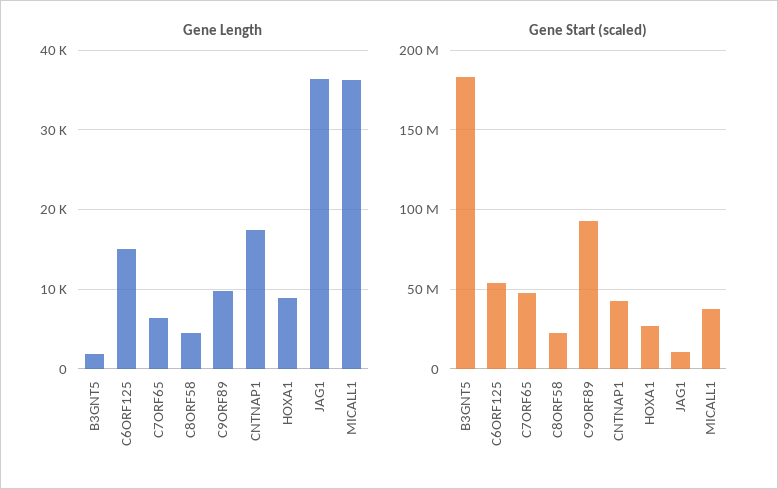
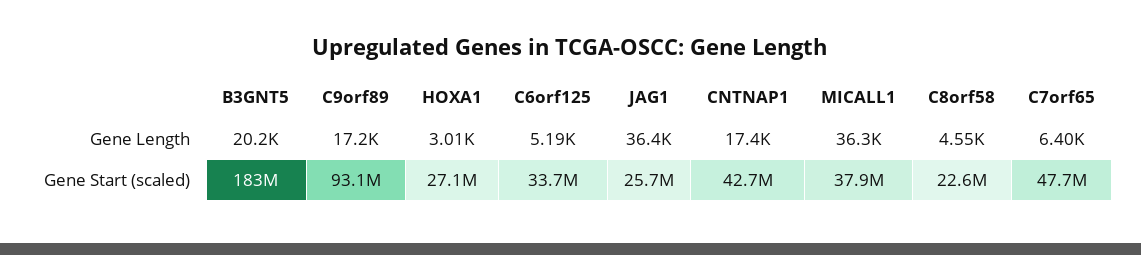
Gene Length, B3GNT5: 2000 -> 20200
Gene Length, C6ORF125: 15000 -> 5190
Gene Length, C9ORF89: 10000 -> 17200
Gene Length, HOXA1: 9000 -> 3010
Gene Start (scaled), C6ORF125: 55000000 -> 33700000
Gene Start (scaled), JAG1: 10000000 -> 25700000

